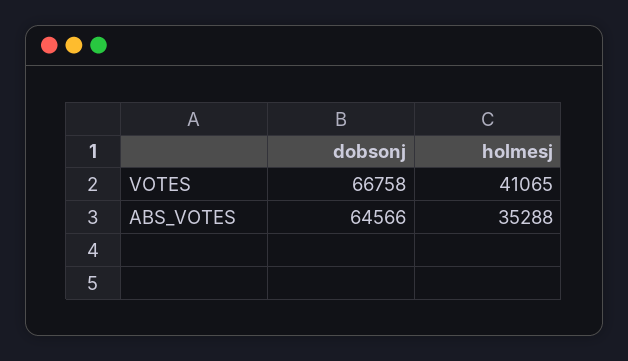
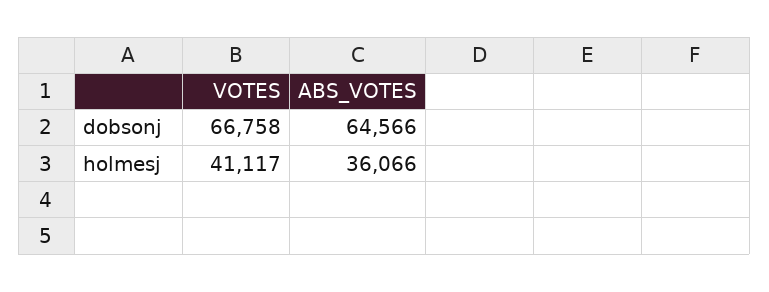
holmesj, VOTES: 41065 -> 41117
holmesj, ABS_VOTES: 35288 -> 36066

